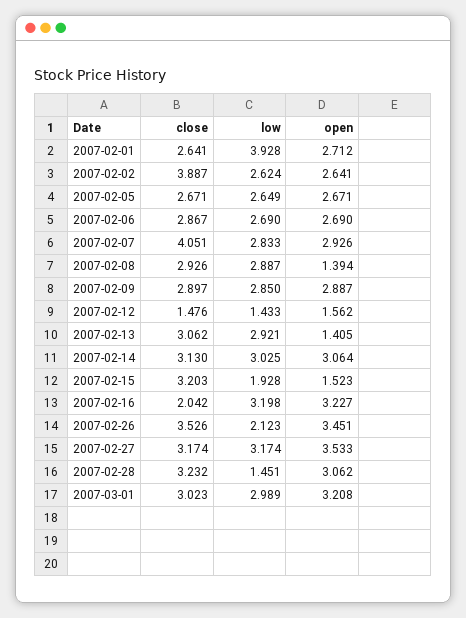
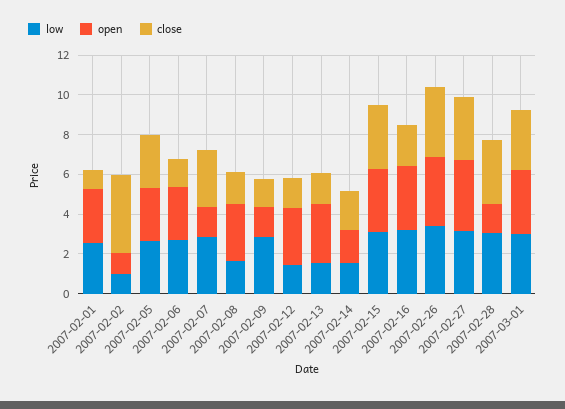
close, 2007-02-01: 2.641 -> 1
low, 2007-02-01: 3.928 -> 2.5
low, 2007-02-02: 2.624 -> 1
open, 2007-02-02: 2.641 -> 1
close, 2007-02-06: 2.867 -> 1.5
close, 2007-02-07: 4.051 -> 3
open, 2007-02-07: 2.926 -> 1.5
close, 2007-02-08: 2.926 -> 1.5
low, 2007-02-08: 2.887 -> 1.5
open, 2007-02-08: 1.394 -> 3
close, 2007-02-09: 2.897 -> 1.5
open, 2007-02-09: 2.887 -> 1.5
open, 2007-02-12: 1.562 -> 3
close, 2007-02-13: 3.062 -> 1.5
low, 2007-02-13: 2.921 -> 1.5
open, 2007-02-13: 1.405 -> 3
close, 2007-02-14: 3.13 -> 2
low, 2007-02-14: 3.025 -> 1.5
open, 2007-02-14: 3.064 -> 1.5
low, 2007-02-15: 1.928 -> 3
open, 2007-02-15: 1.523 -> 3
low, 2007-02-26: 2.123 -> 3.5
low, 2007-02-28: 1.451 -> 3
open, 2007-02-28: 3.062 -> 1.5

